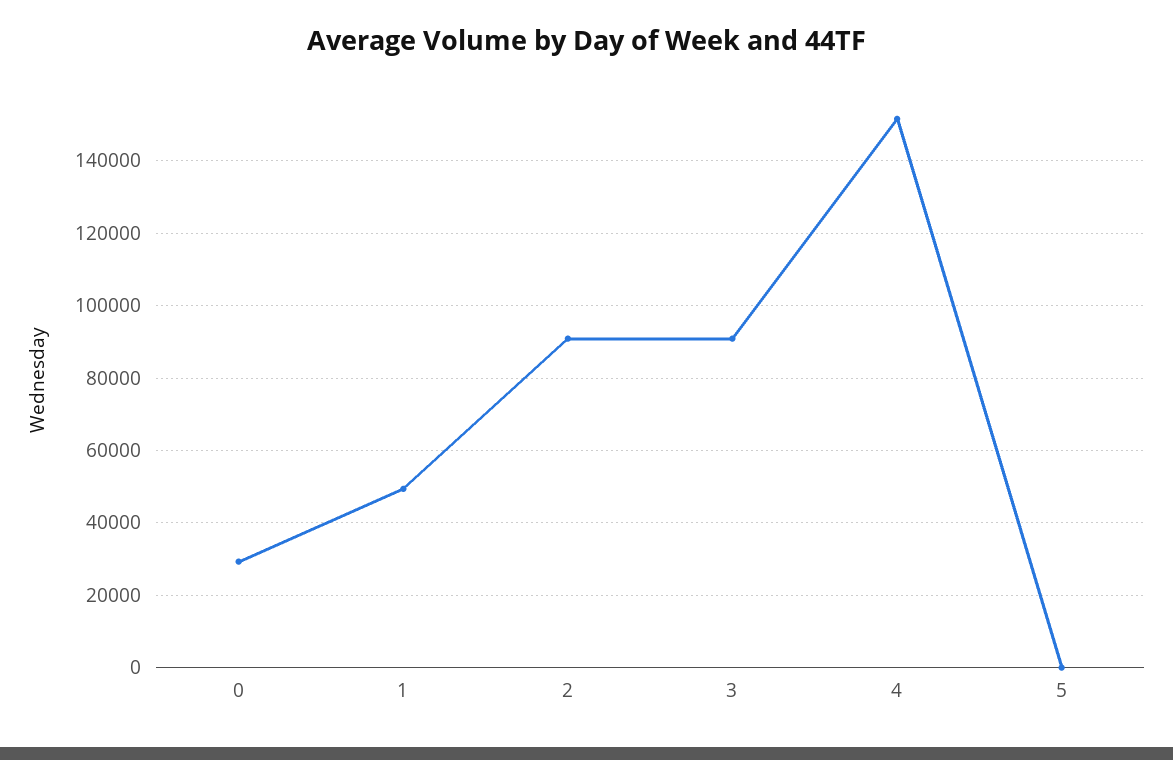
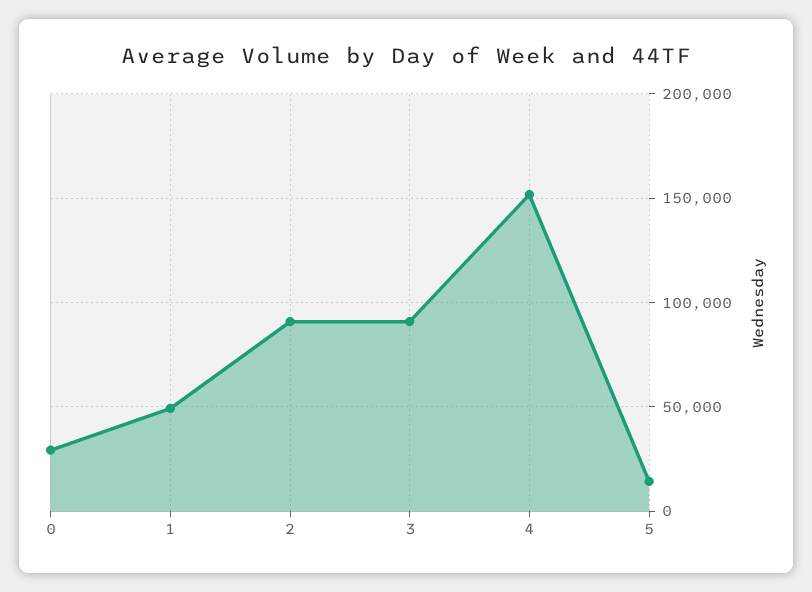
5: 0 -> 15000

